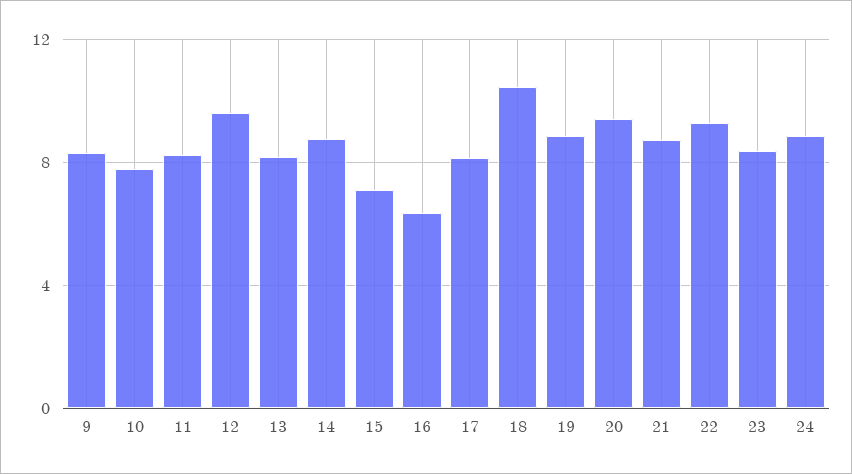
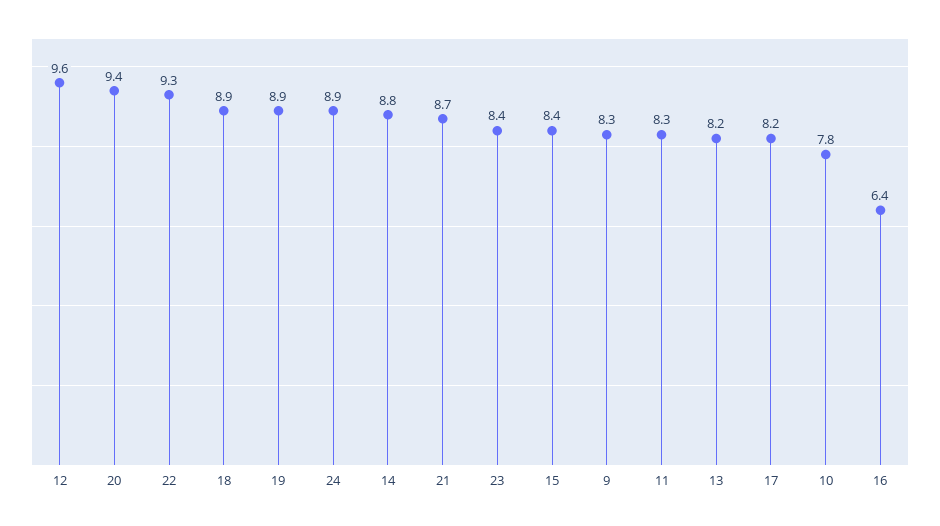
15: 7 -> 8.4
18: 10.5 -> 8.9

